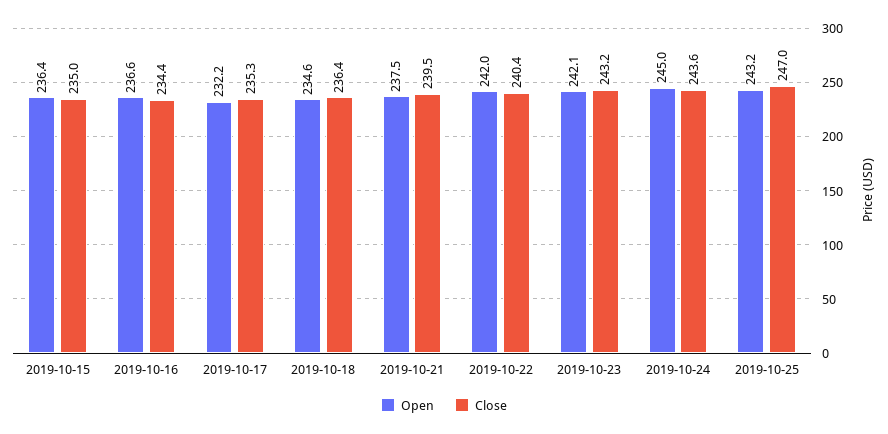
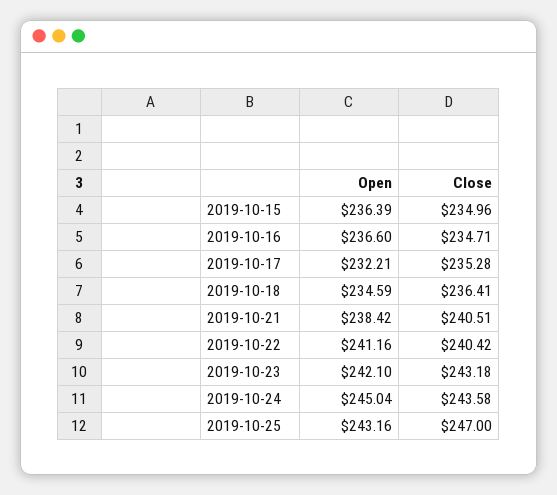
Close, 2019-10-16: 234.4 -> 234.71
Open, 2019-10-21: 237.5 -> 238.42
Close, 2019-10-21: 239.5 -> 240.51
Open, 2019-10-22: 242 -> 241.16

